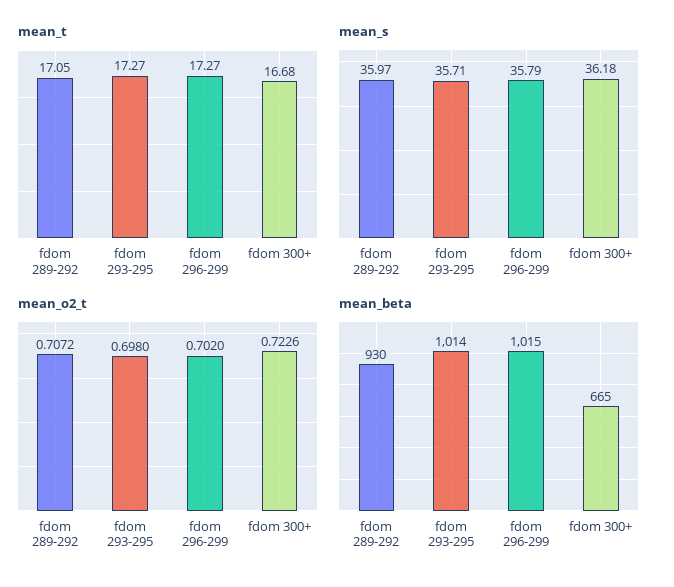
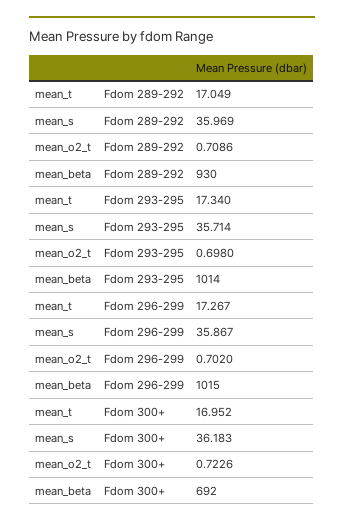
mean_t, fdom 293-295: 17.27 -> 17.34
mean_t, fdom 300+: 16.68 -> 16.952
mean_s, fdom 296-299: 35.79 -> 35.867
mean_o2_t, fdom 289-292: 0.7072 -> 0.7086
mean_beta, fdom 300+: 665 -> 692

